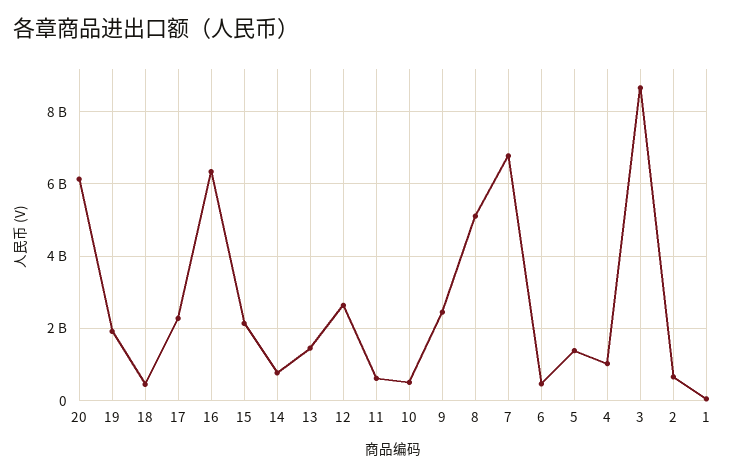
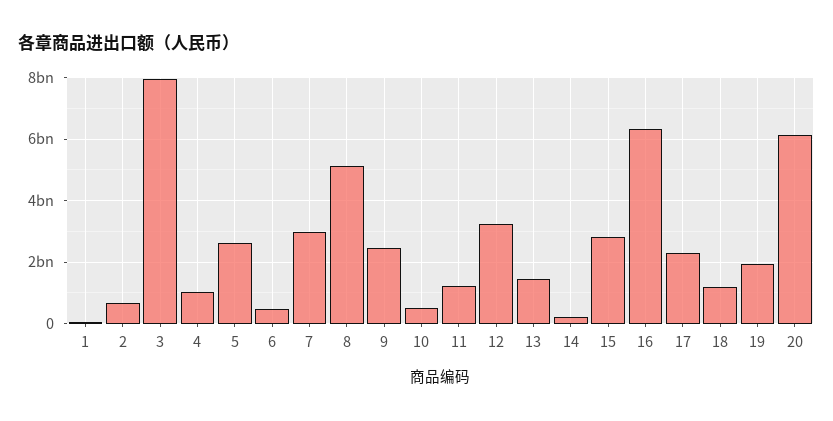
18: 400000000 -> 1200000000
15: 2200000000 -> 2800000000
14: 800000000 -> 200000000
12: 2600000000 -> 3200000000
11: 600000000 -> 1200000000
7: 6800000000 -> 3000000000
5: 1400000000 -> 2600000000
3: 8600000000 -> 8000000000

